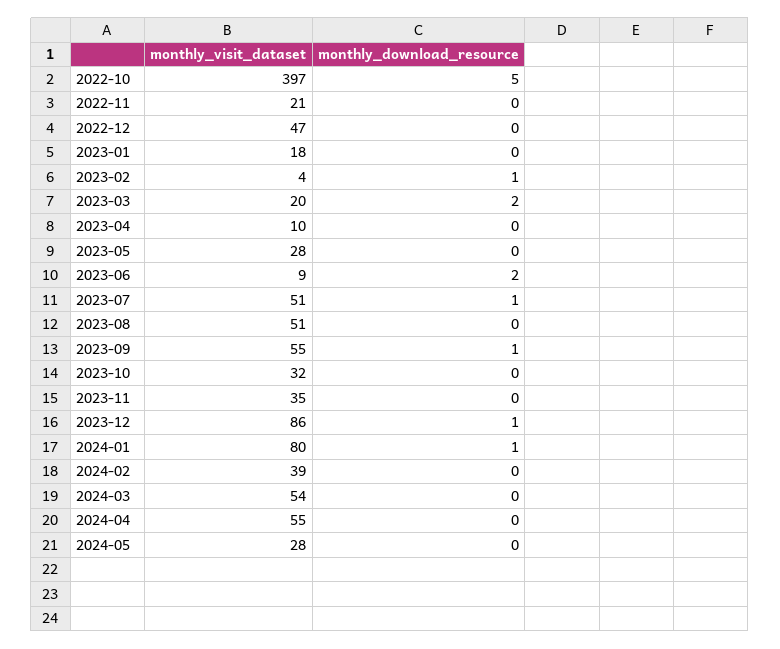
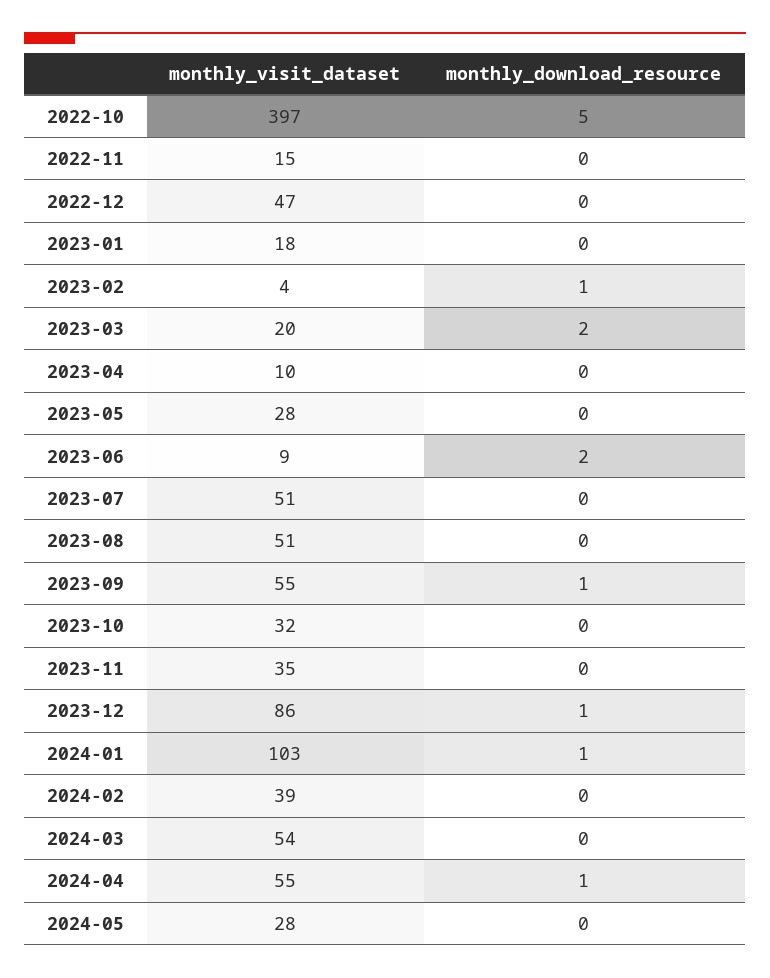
monthly_visit_dataset, 2022-11: 21 -> 15
monthly_download_resource, 2023-07: 1 -> 0
monthly_visit_dataset, 2024-01: 80 -> 103
monthly_download_resource, 2024-04: 0 -> 1

